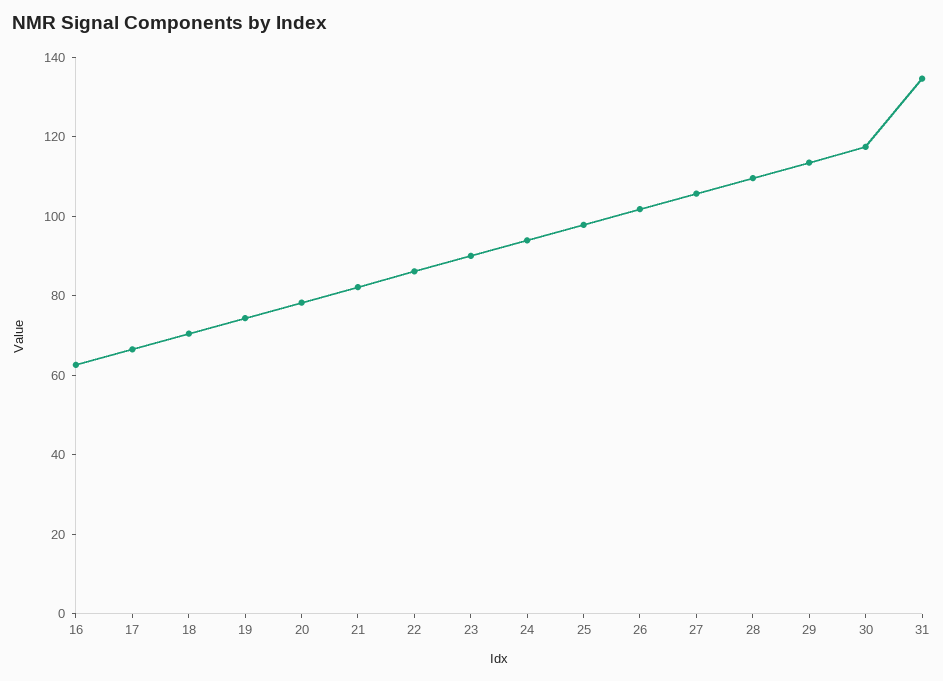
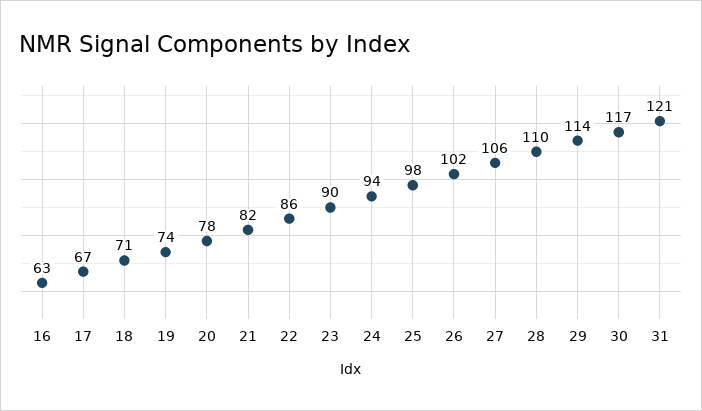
31: 135 -> 121

